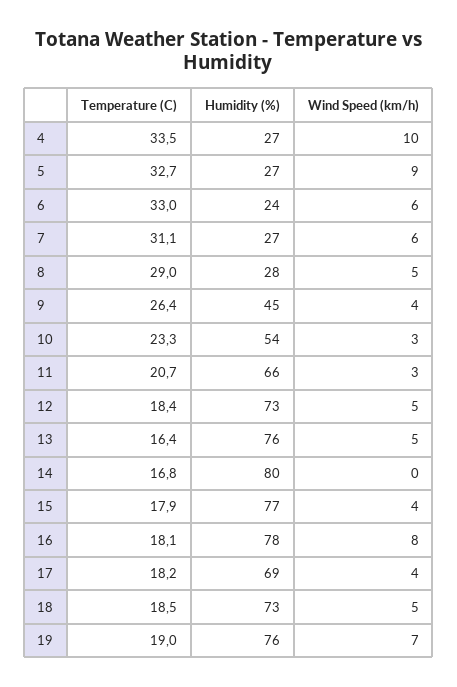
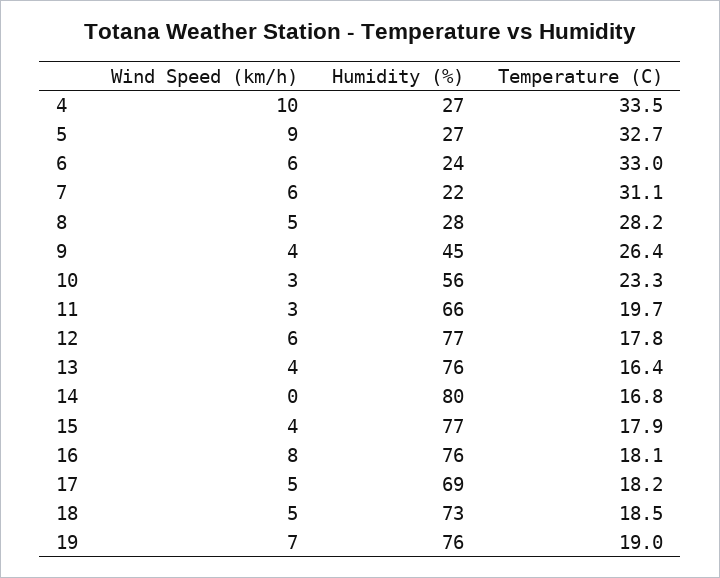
Humidity (%), 7: 27 -> 22
Temperature (C), 8: 29 -> 28.2
Humidity (%), 10: 54 -> 56
Temperature (C), 11: 20.7 -> 19.7
Temperature (C), 12: 18.4 -> 17.8
Humidity (%), 12: 73 -> 77
Wind Speed (km/h), 12: 5 -> 6
Wind Speed (km/h), 13: 5 -> 4
Humidity (%), 16: 78 -> 76
Wind Speed (km/h), 17: 4 -> 5

